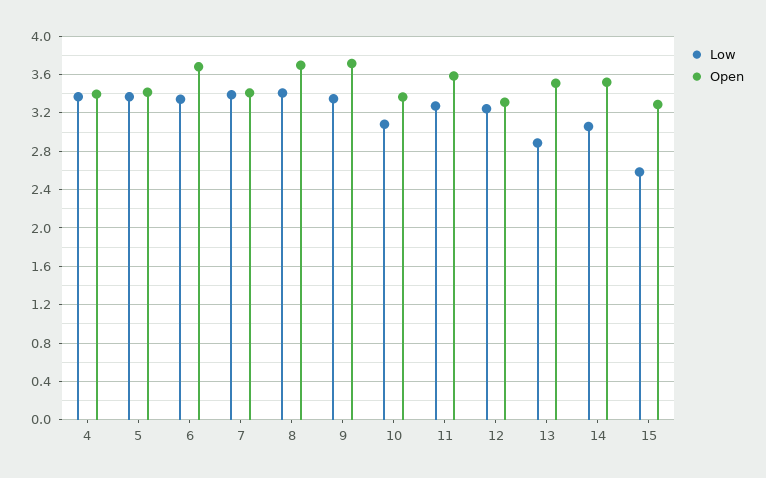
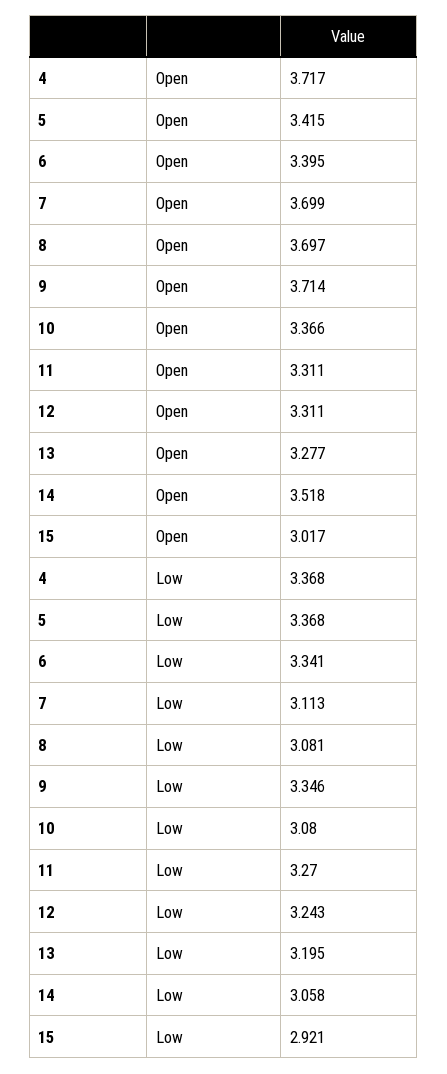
Open, 4: 3.4 -> 3.717
Open, 6: 3.7 -> 3.395
Low, 7: 3.4 -> 3.113
Open, 7: 3.4 -> 3.699
Low, 8: 3.4 -> 3.081
Open, 11: 3.6 -> 3.311
Low, 13: 2.9 -> 3.195
Open, 13: 3.5 -> 3.277
Low, 15: 2.6 -> 2.921
Open, 15: 3.3 -> 3.017

